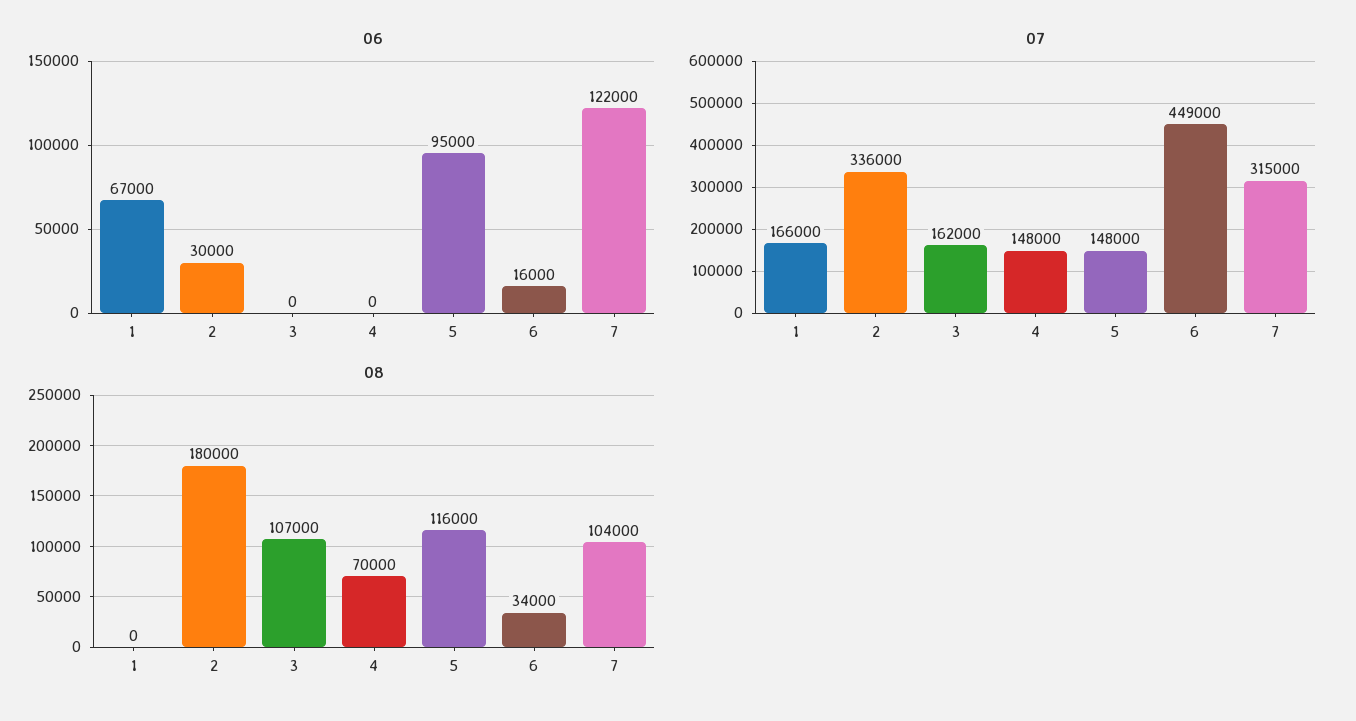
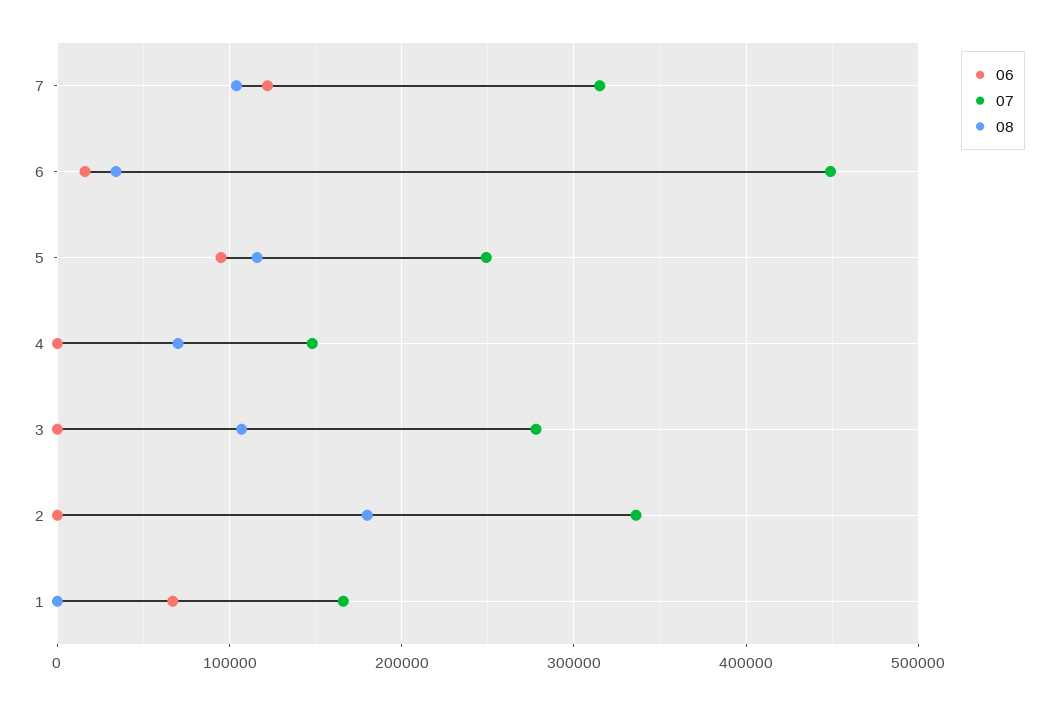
06, 2: 30000 -> 0
07, 3: 162000 -> 280000
07, 5: 148000 -> 250000

